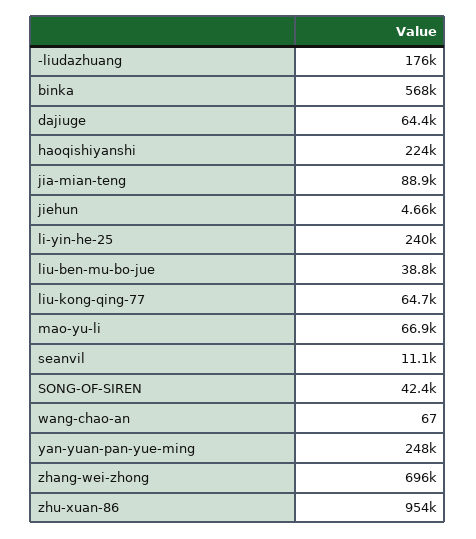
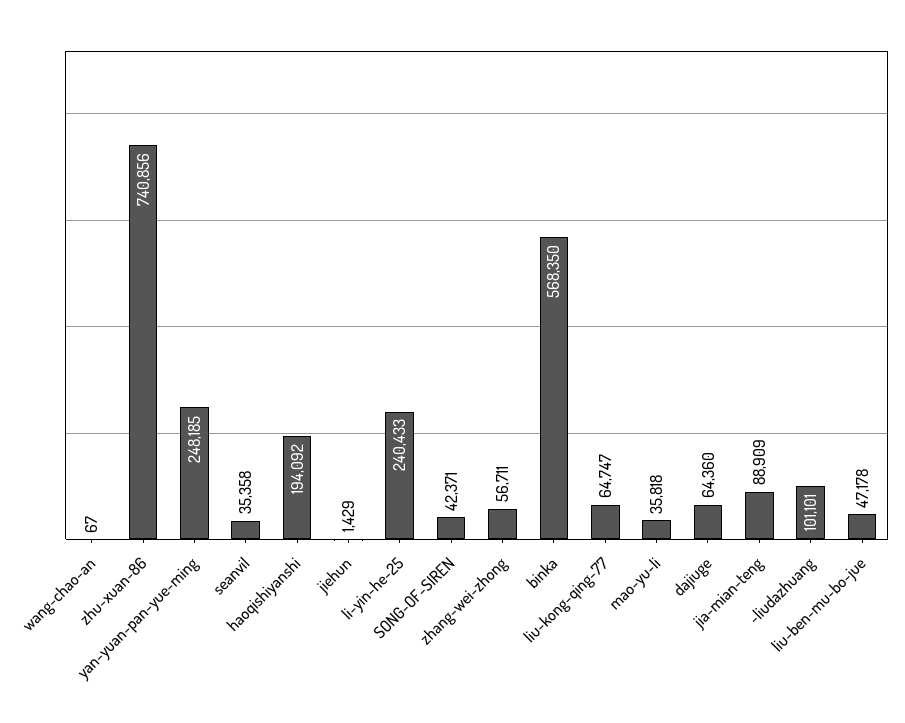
-liudazhuang: 176000 -> 101101
haoqishiyanshi: 224000 -> 194092
jiehun: 4660 -> 1429
liu-ben-mu-bo-jue: 38800 -> 47178
mao-yu-li: 66900 -> 35818
seanvil: 11100 -> 35358
zhang-wei-zhong: 696000 -> 56711
zhu-xuan-86: 954000 -> 740856

